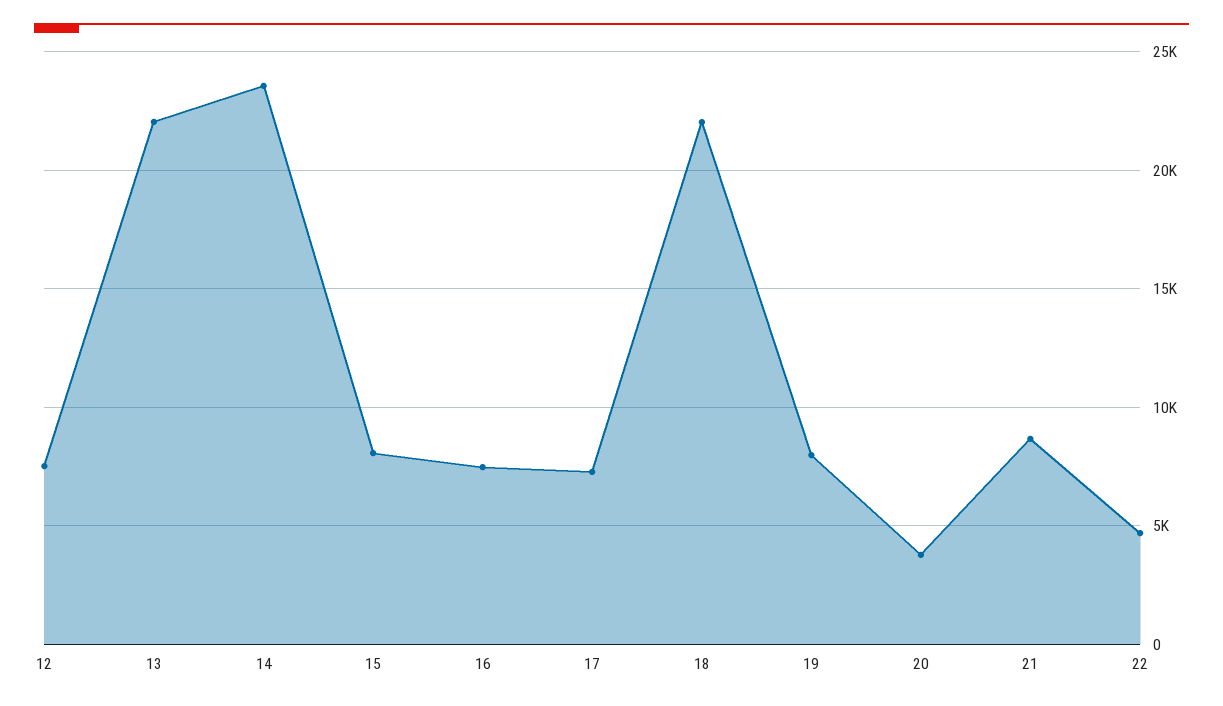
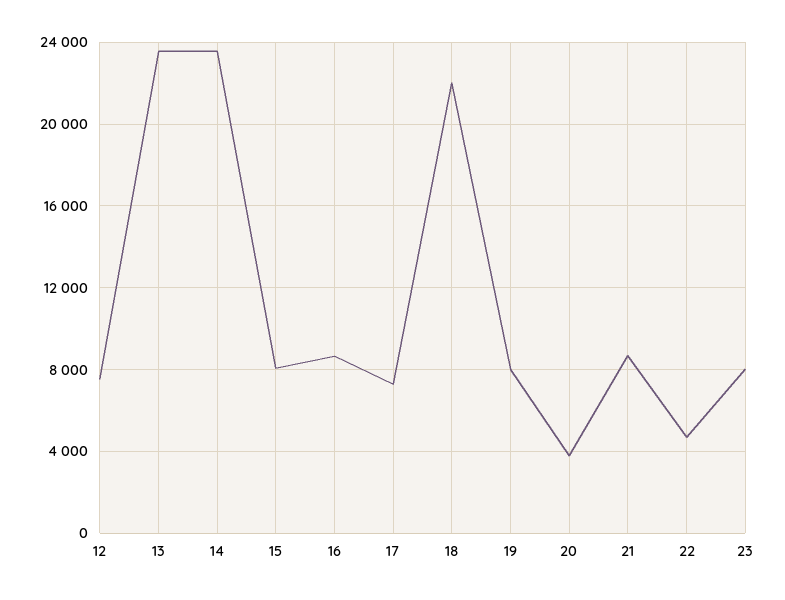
13: 22000 -> 23500
16: 7500 -> 8500
23: none -> 8000

